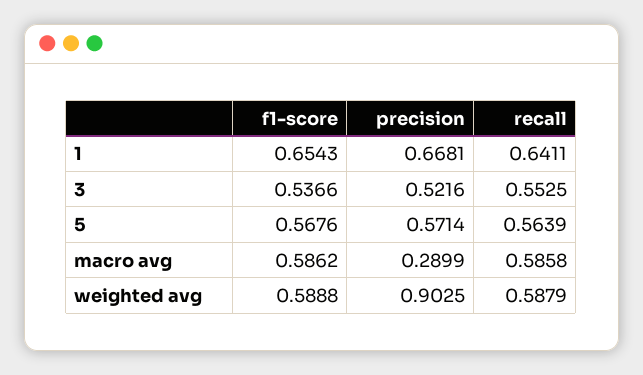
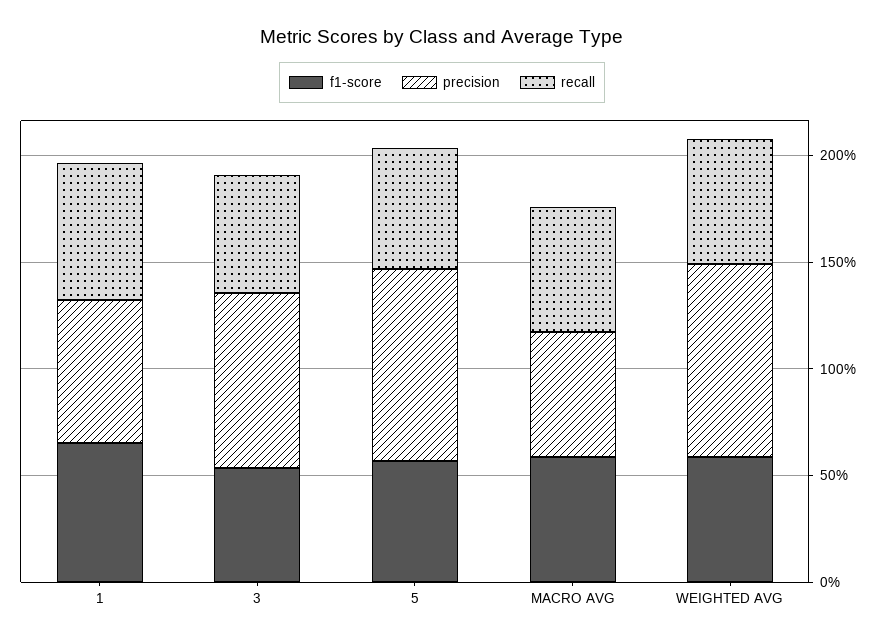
precision, 3: 0.5216 -> 0.8
precision, 5: 0.5714 -> 0.9
precision, macro avg: 0.2899 -> 0.6

